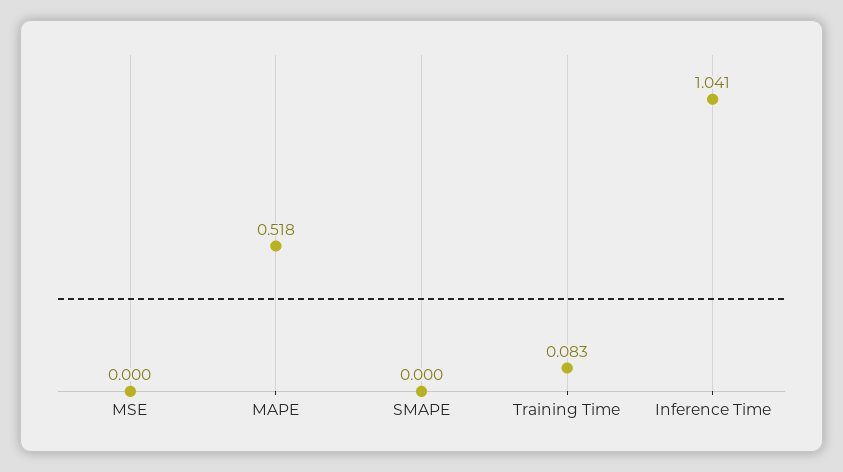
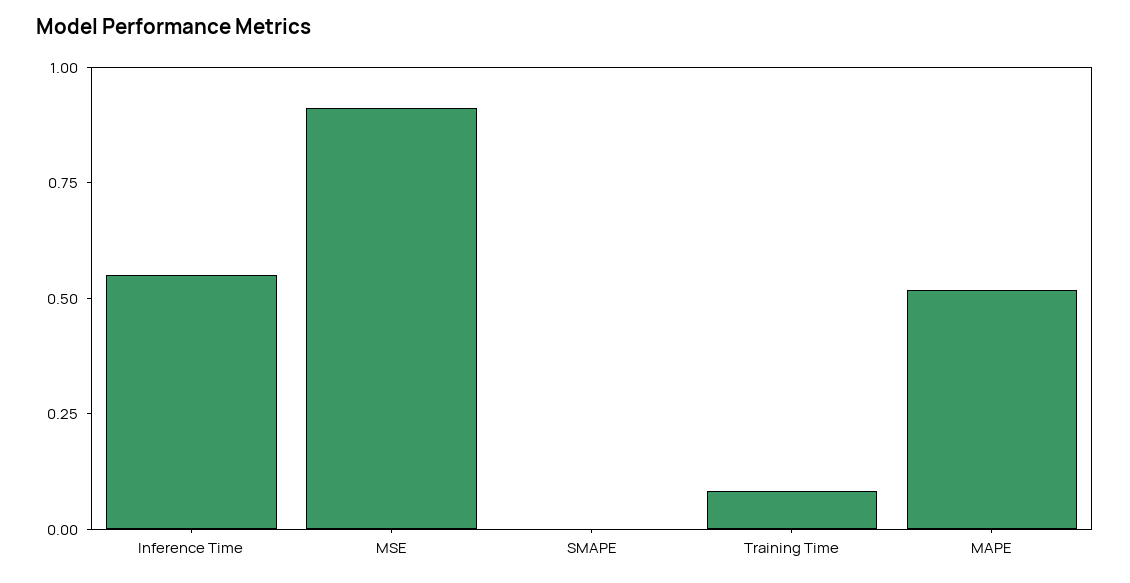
MSE: 0 -> 0.9
Inference Time: 1.041 -> 0.55

